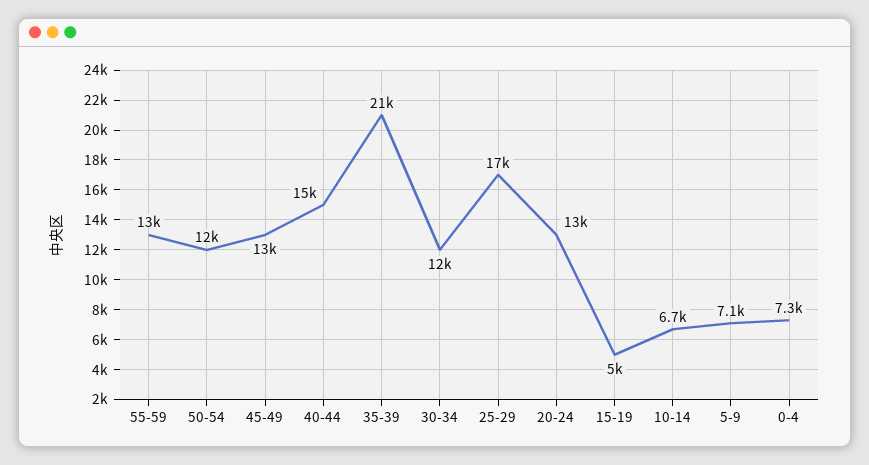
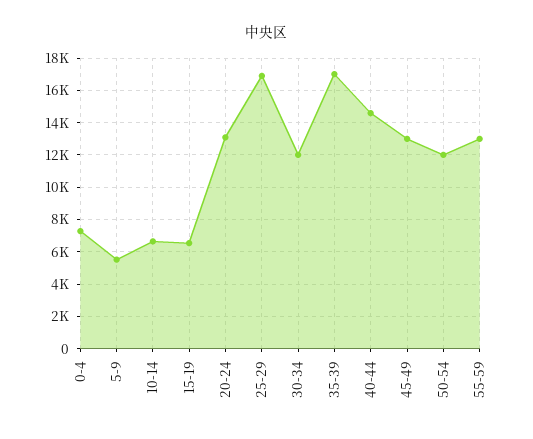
35-39: 21000 -> 17000
15-19: 5000 -> 6500
5-9: 7100 -> 5500

